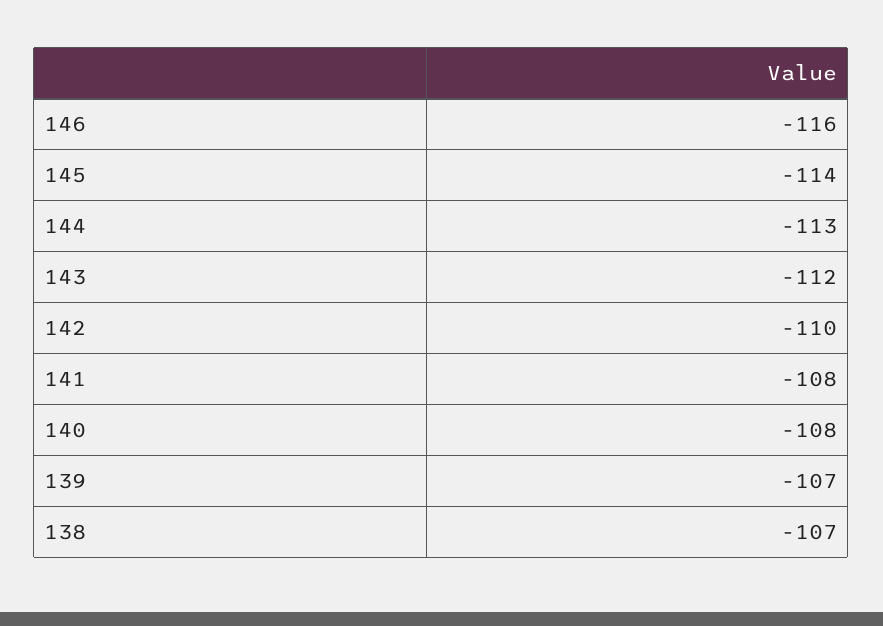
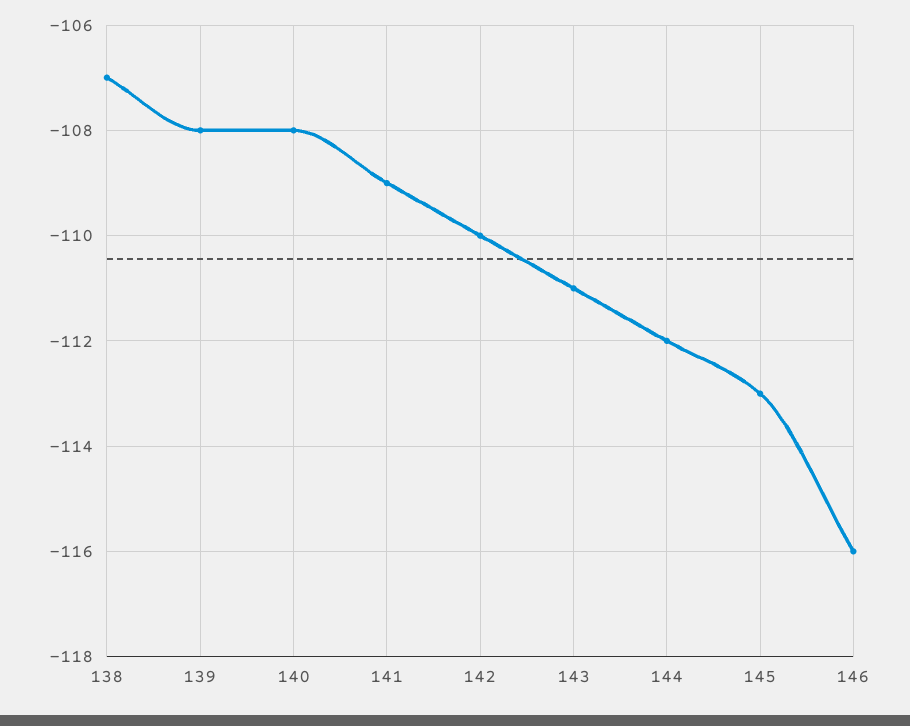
145: -114 -> -113
144: -113 -> -112
143: -112 -> -111
141: -108 -> -109
139: -107 -> -108

